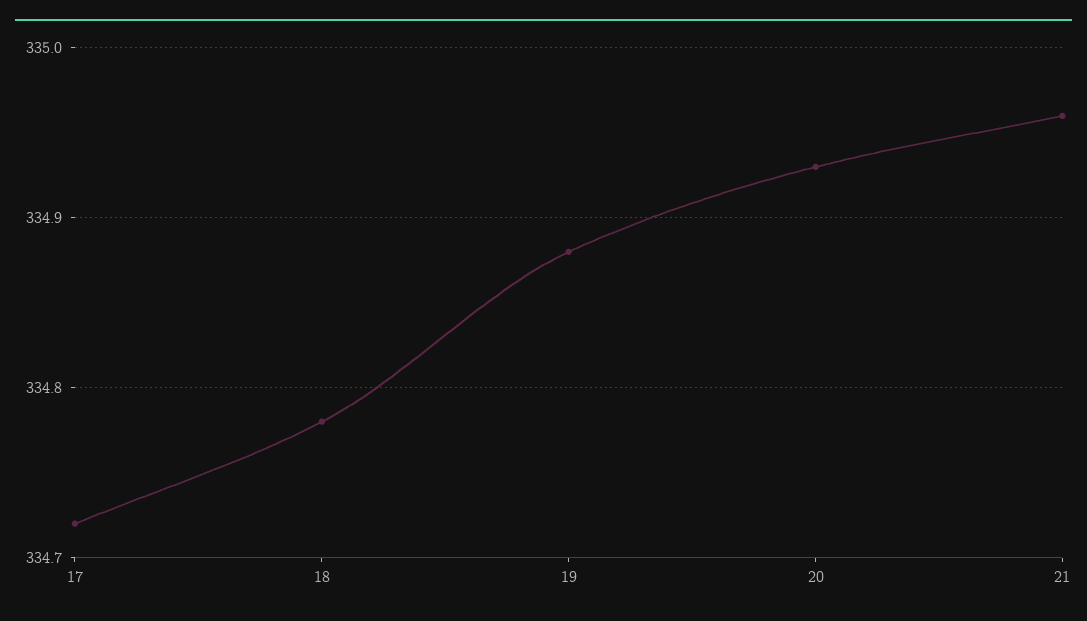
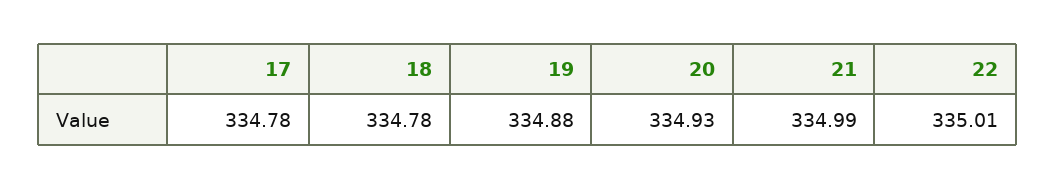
17: 334.72 -> 334.78
21: 334.96 -> 334.99
22: none -> 335.01

